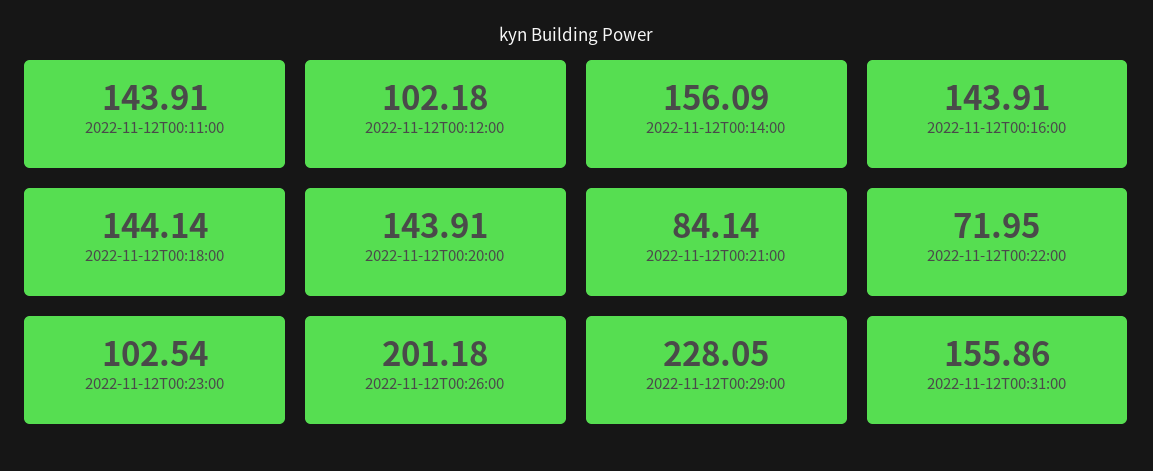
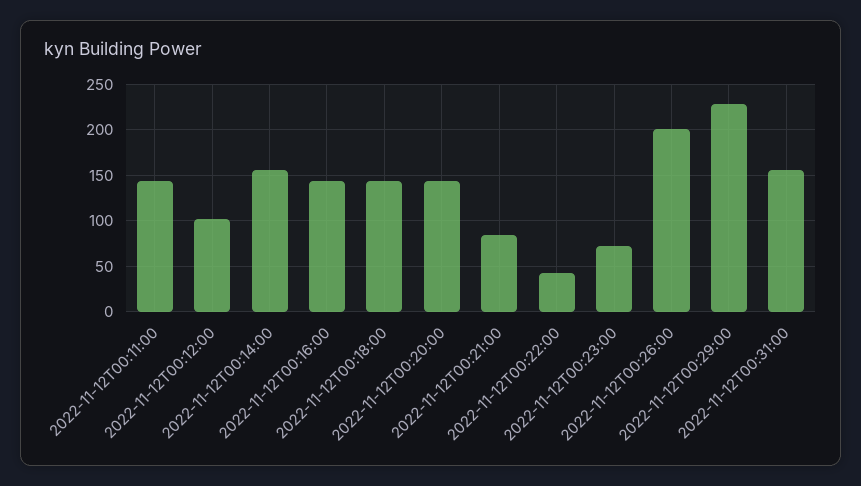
2022-11-12T00:22:00: 71.95 -> 40
2022-11-12T00:23:00: 102.54 -> 70

